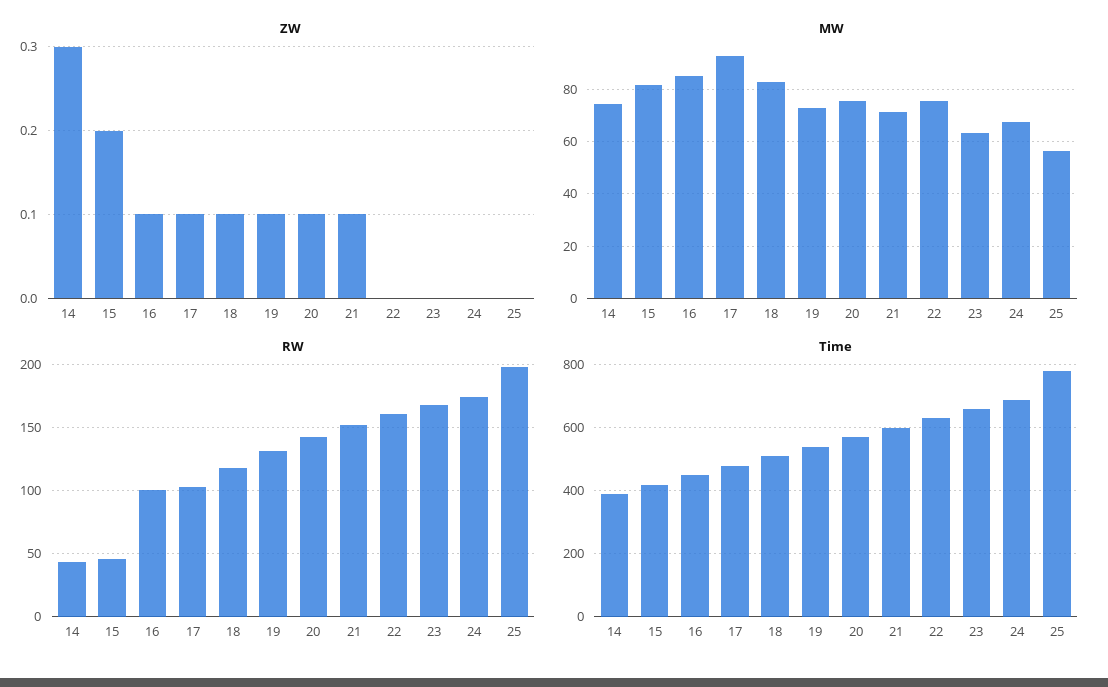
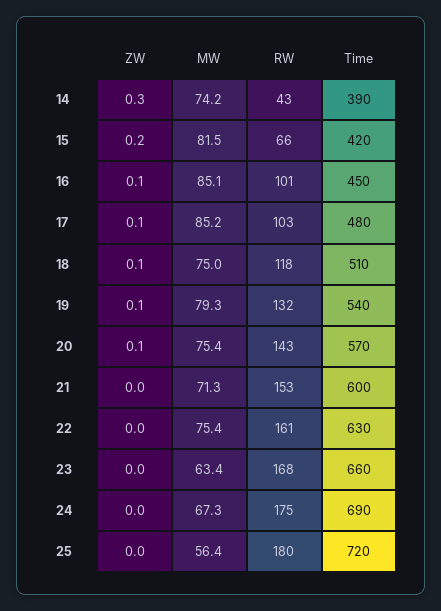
ZW, 21: 0.1 -> 0
MW, 17: 92.5 -> 85.2
MW, 18: 82.5 -> 75
MW, 19: 72.5 -> 79.3
RW, 15: 45 -> 66
RW, 25: 200 -> 180
Time, 25: 780 -> 720

